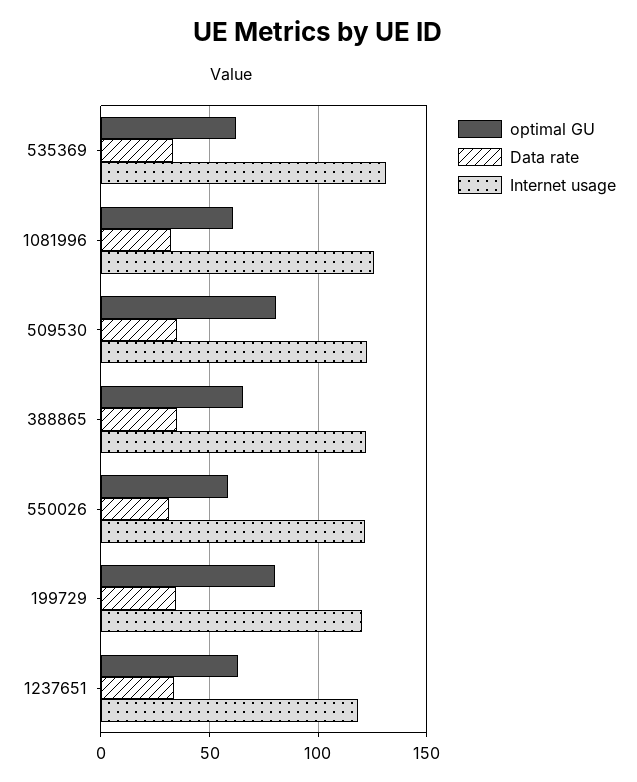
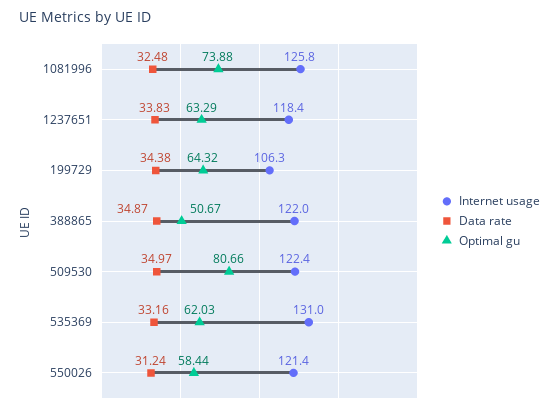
optimal GU, 1081996: 60 -> 73.88
optimal GU, 388865: 65 -> 50.67
optimal GU, 199729: 80 -> 64.32
Internet usage, 199729: 120 -> 106.3

